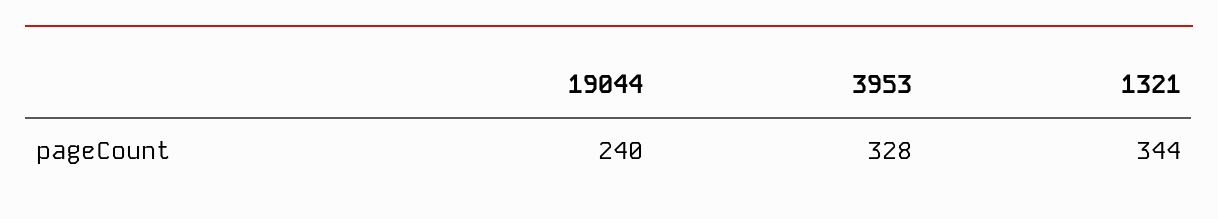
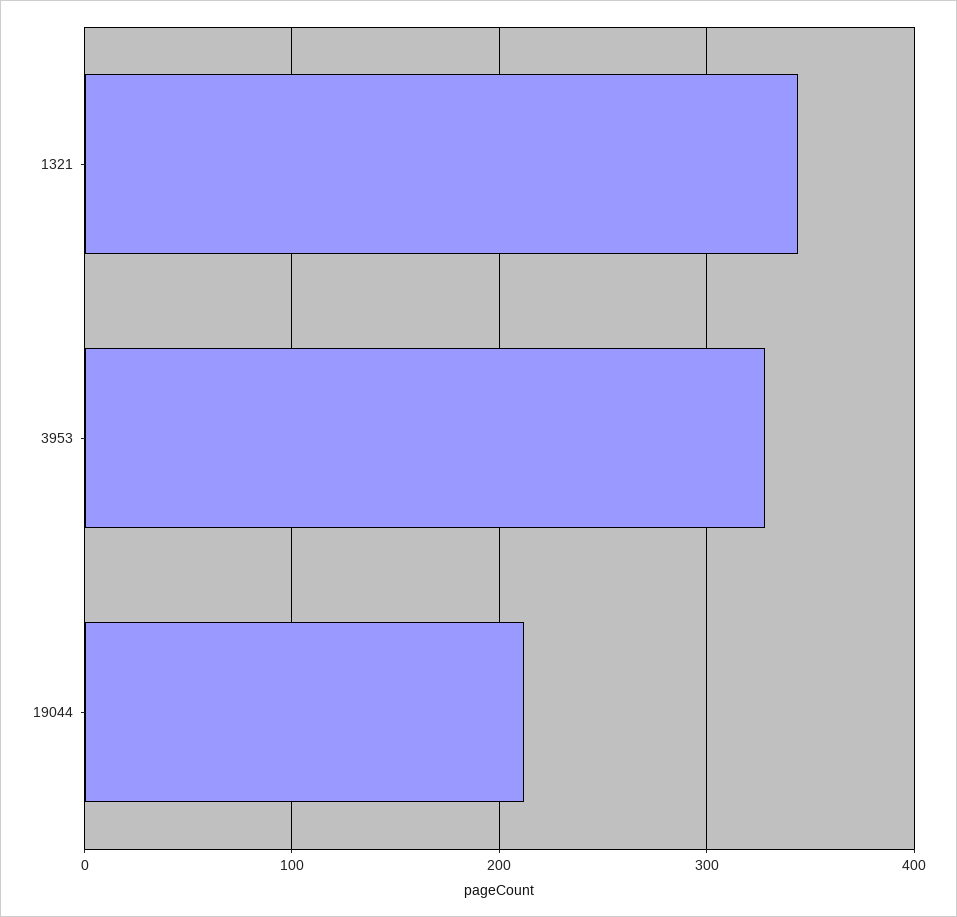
19044: 240 -> 210

